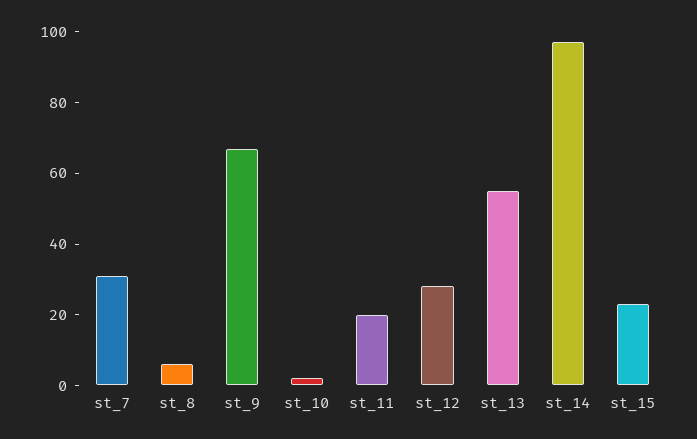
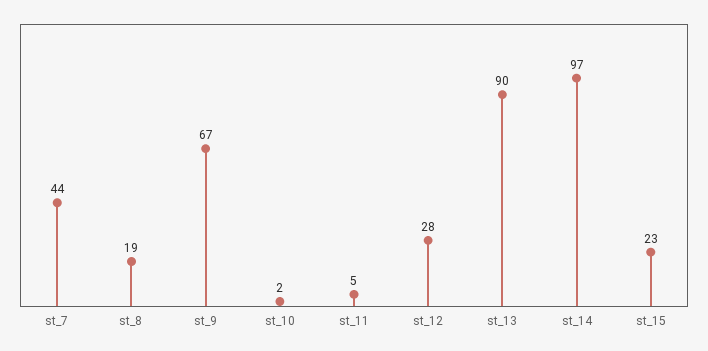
st_7: 30 -> 44
st_8: 5 -> 19
st_11: 20 -> 5
st_13: 55 -> 90

